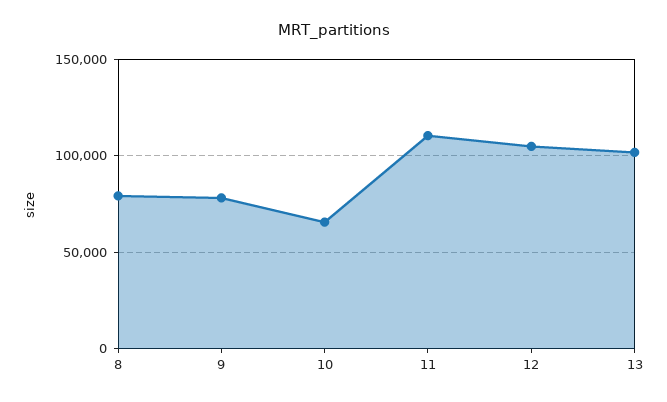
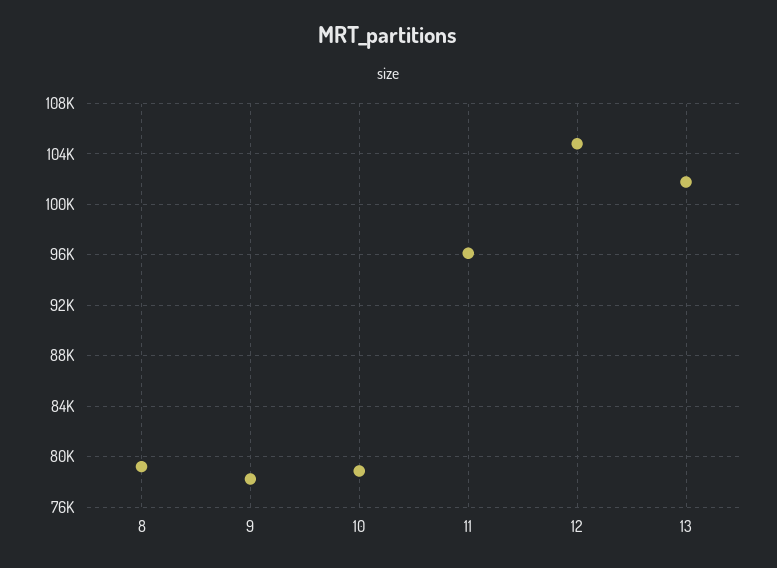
10: 65000 -> 79000
11: 110000 -> 96000

